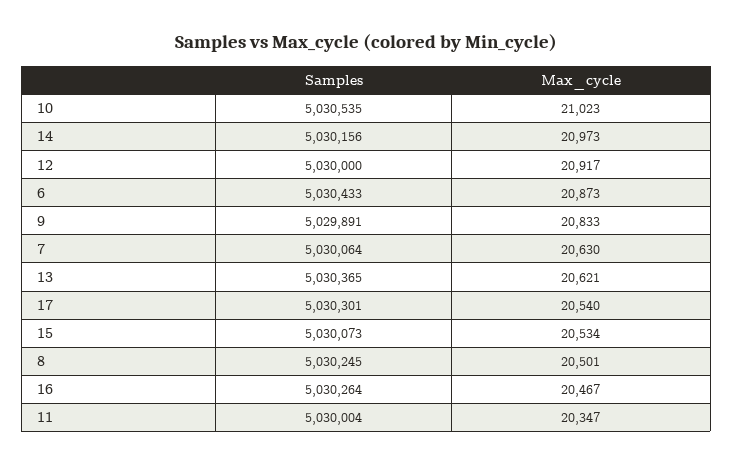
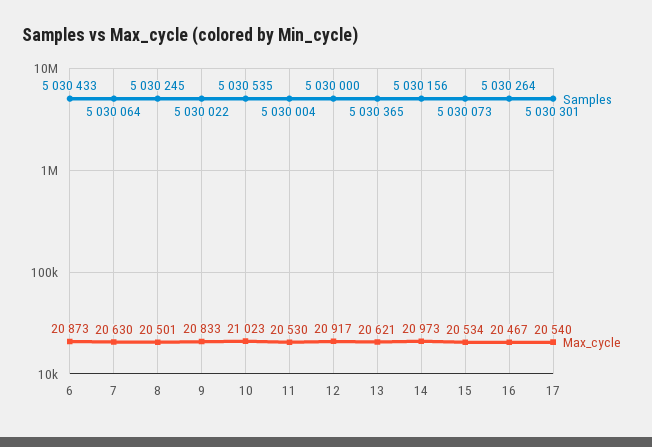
Samples, 9: 5029891 -> 5030022
Max_cycle, 11: 20347 -> 20530

